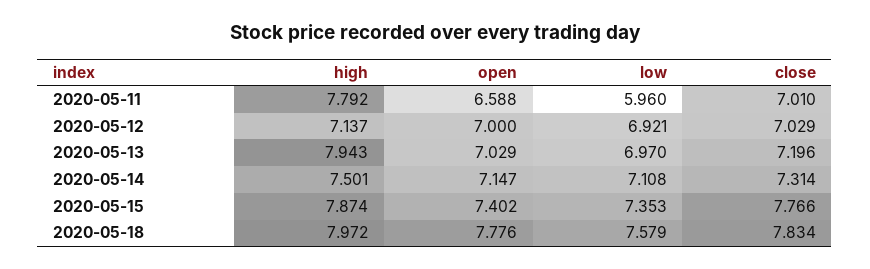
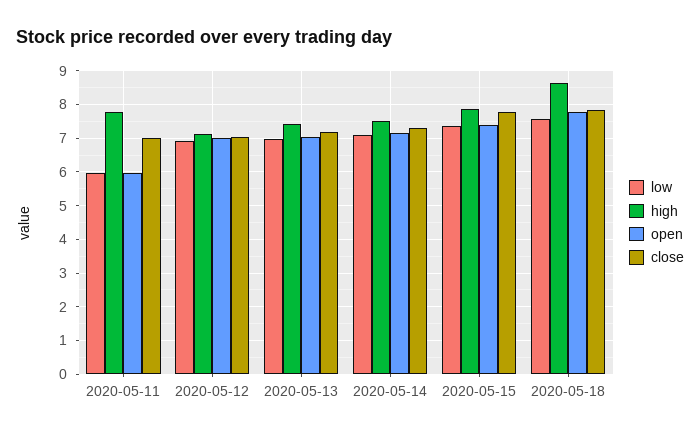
open, 2020-05-11: 6.588 -> 6
high, 2020-05-13: 7.943 -> 7.4
high, 2020-05-18: 7.972 -> 8.6

